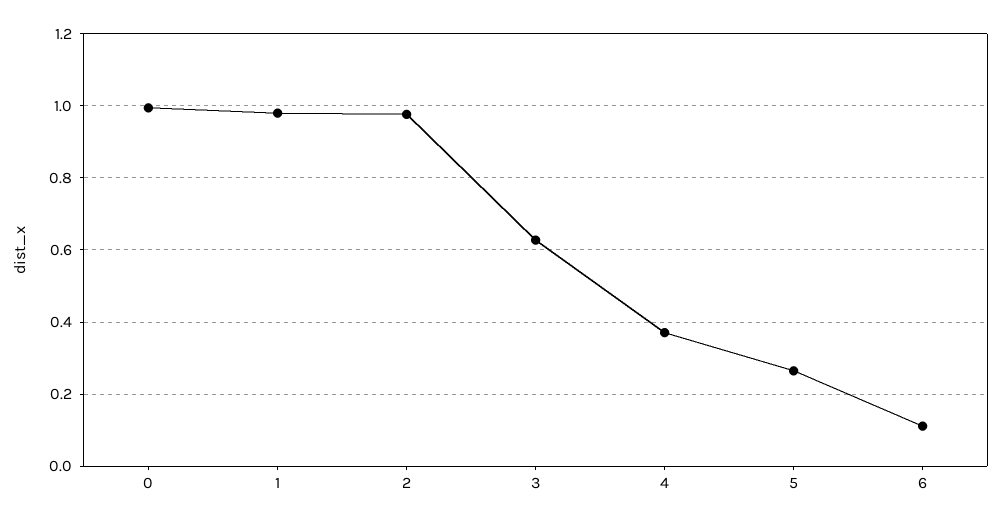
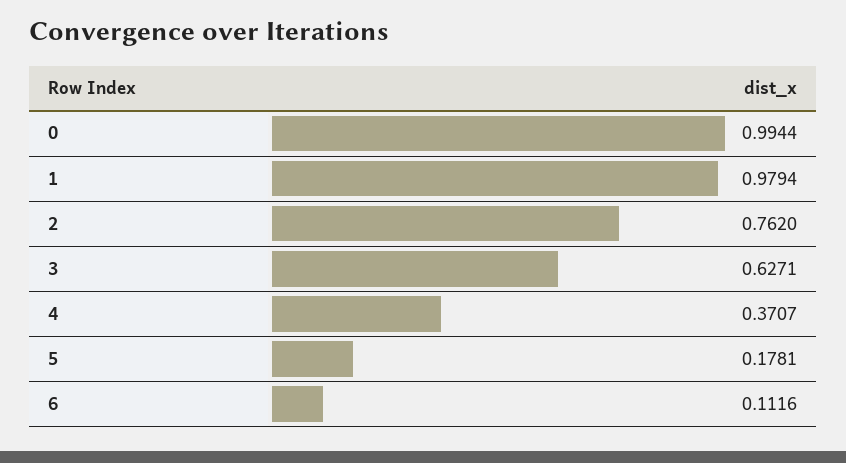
2: 0.98 -> 0.762
5: 0.26 -> 0.1781

